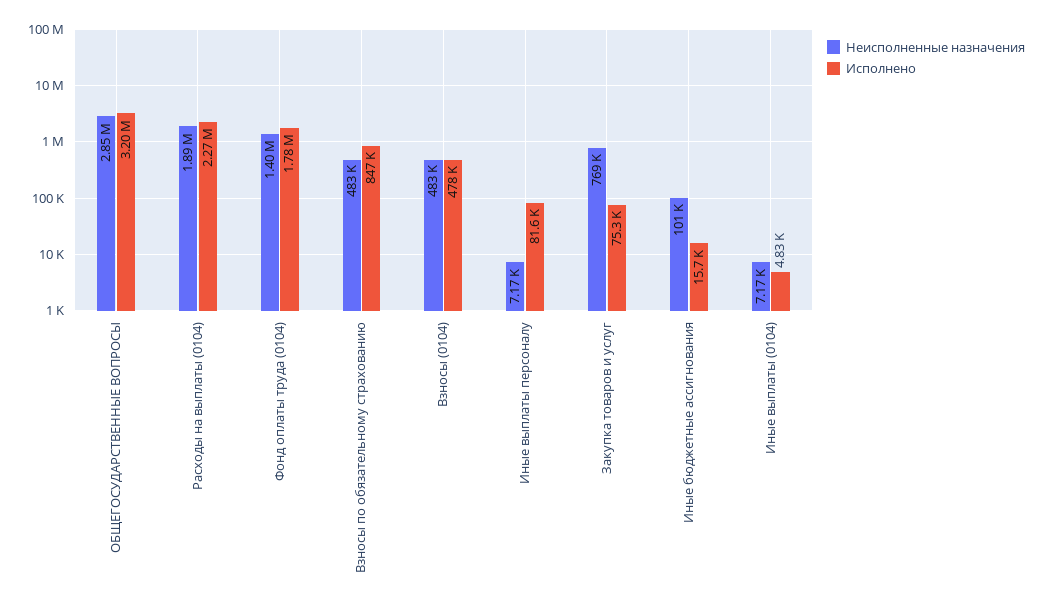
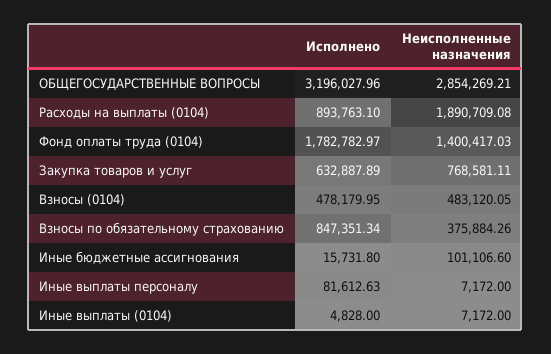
Исполнено, Расходы на выплаты (0104): 2270000 -> 893763.1
Неисполненные назначения, Взносы по обязательному страхованию: 483000 -> 375884.26
Исполнено, Закупка товаров и услуг: 75300 -> 632887.89

